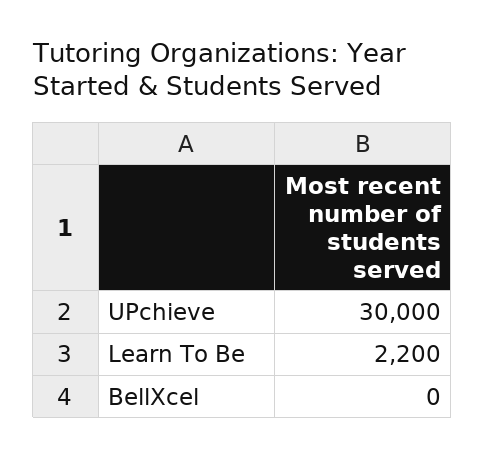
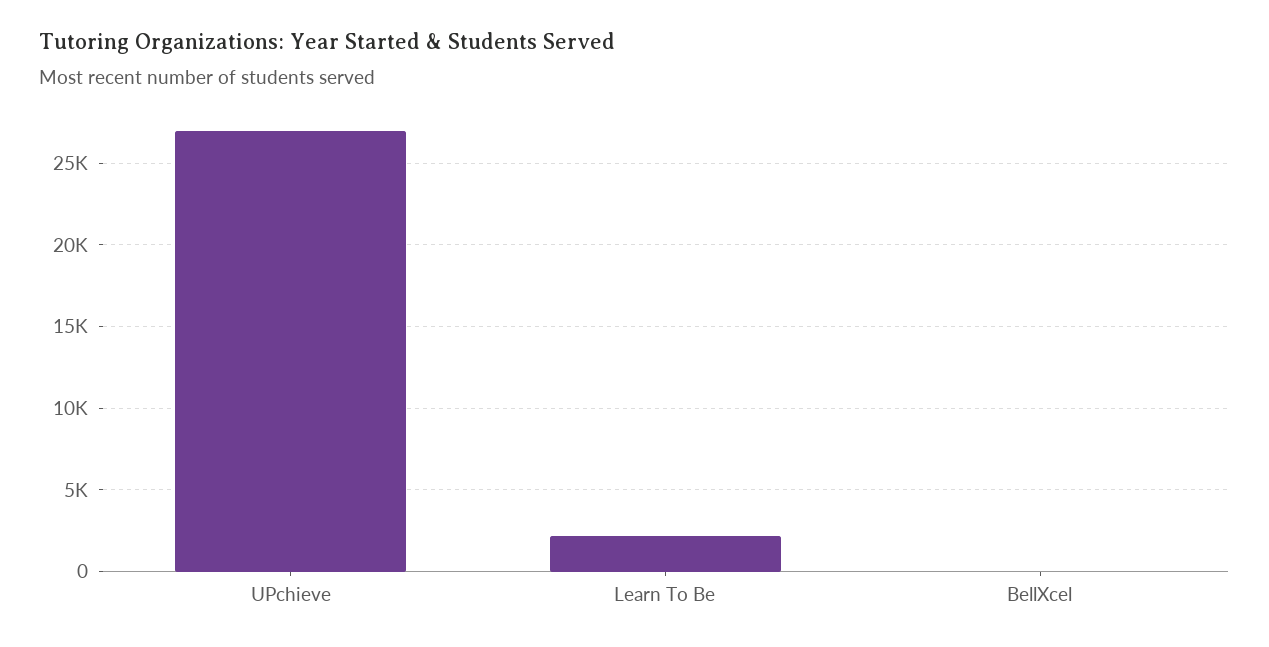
UPchieve: 30000 -> 27000

